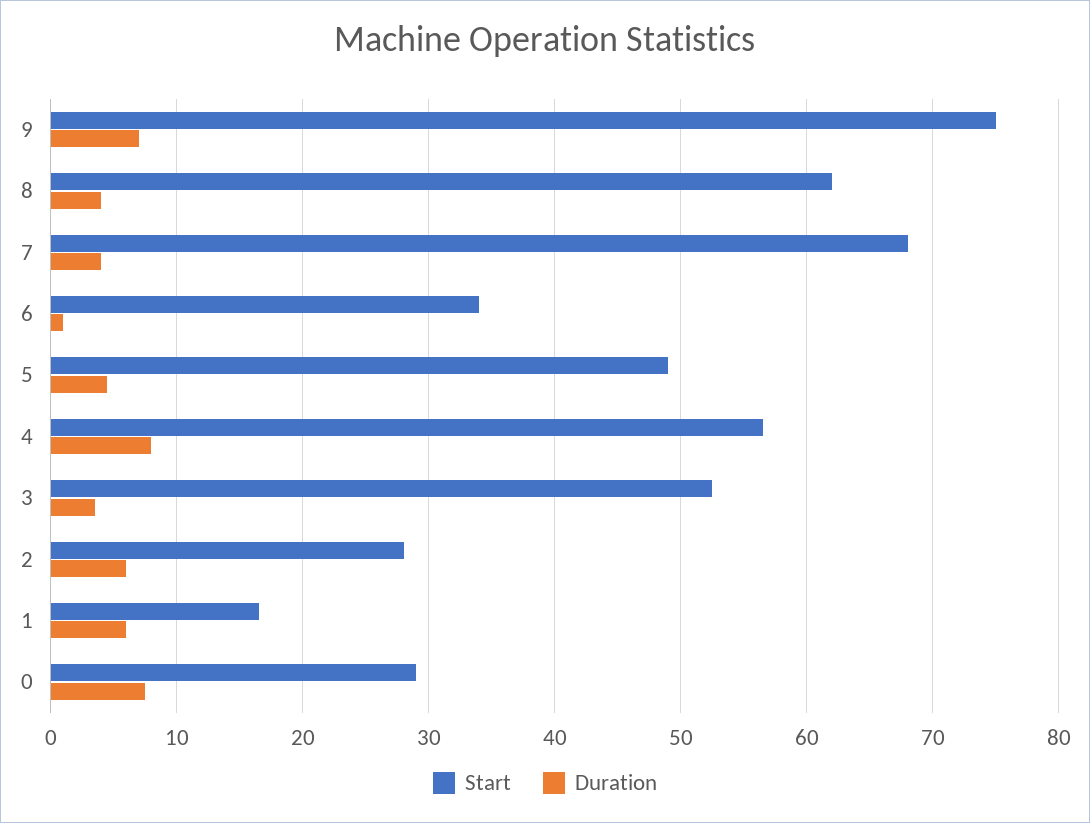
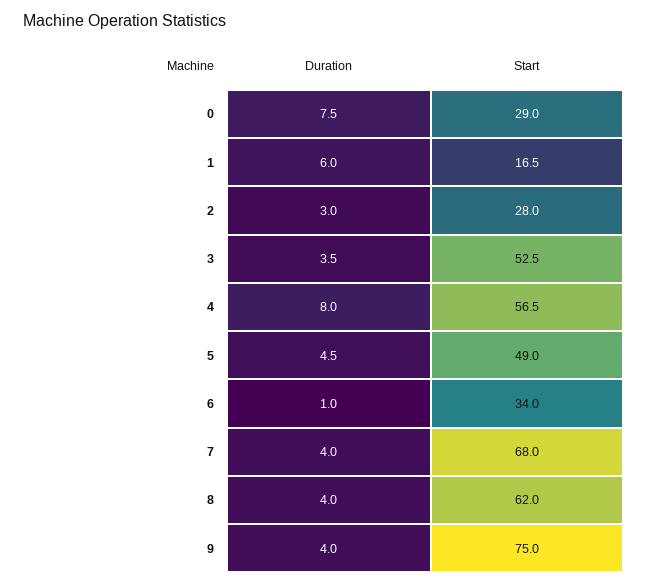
Duration, 9: 7 -> 4
Duration, 2: 6 -> 3

